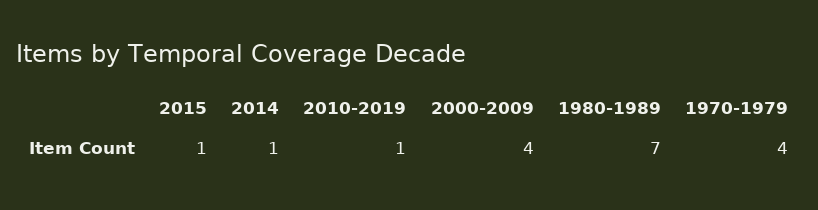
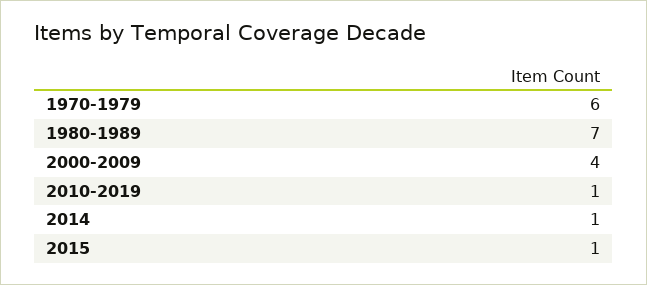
1970-1979: 4 -> 6

